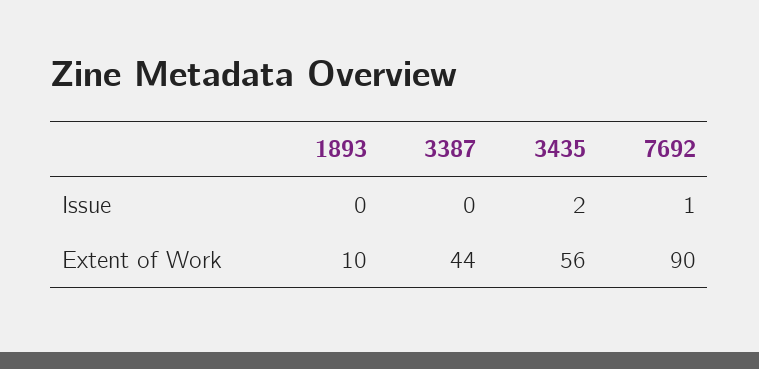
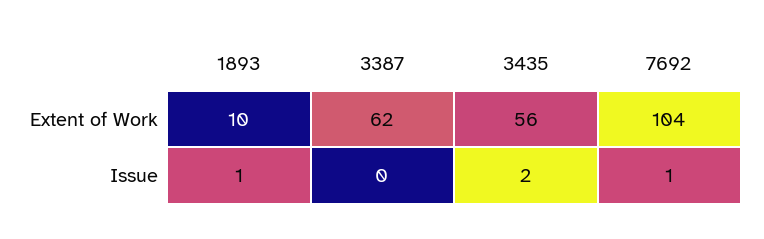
1893, Issue: 0 -> 1
3387, Extent of Work: 44 -> 62
7692, Extent of Work: 90 -> 104

